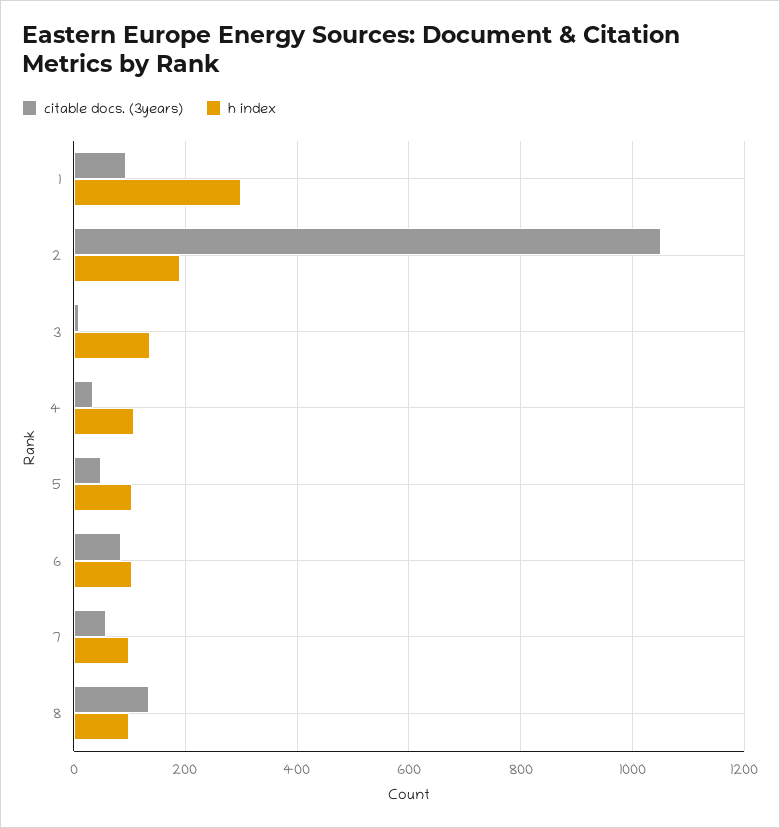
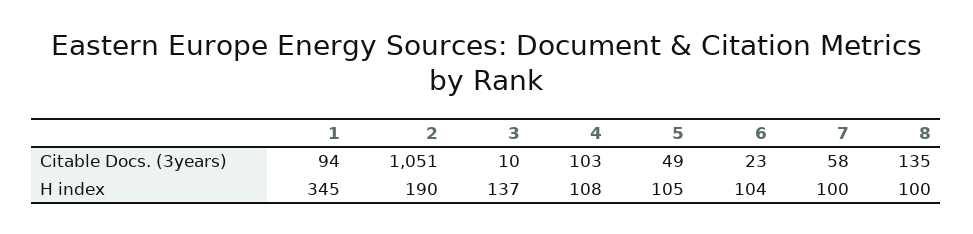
h index, 1: 300 -> 345
citable docs. (3years), 4: 40 -> 103
citable docs. (3years), 6: 80 -> 23

